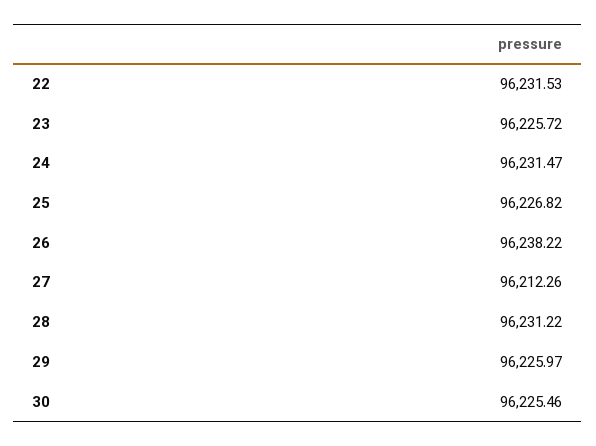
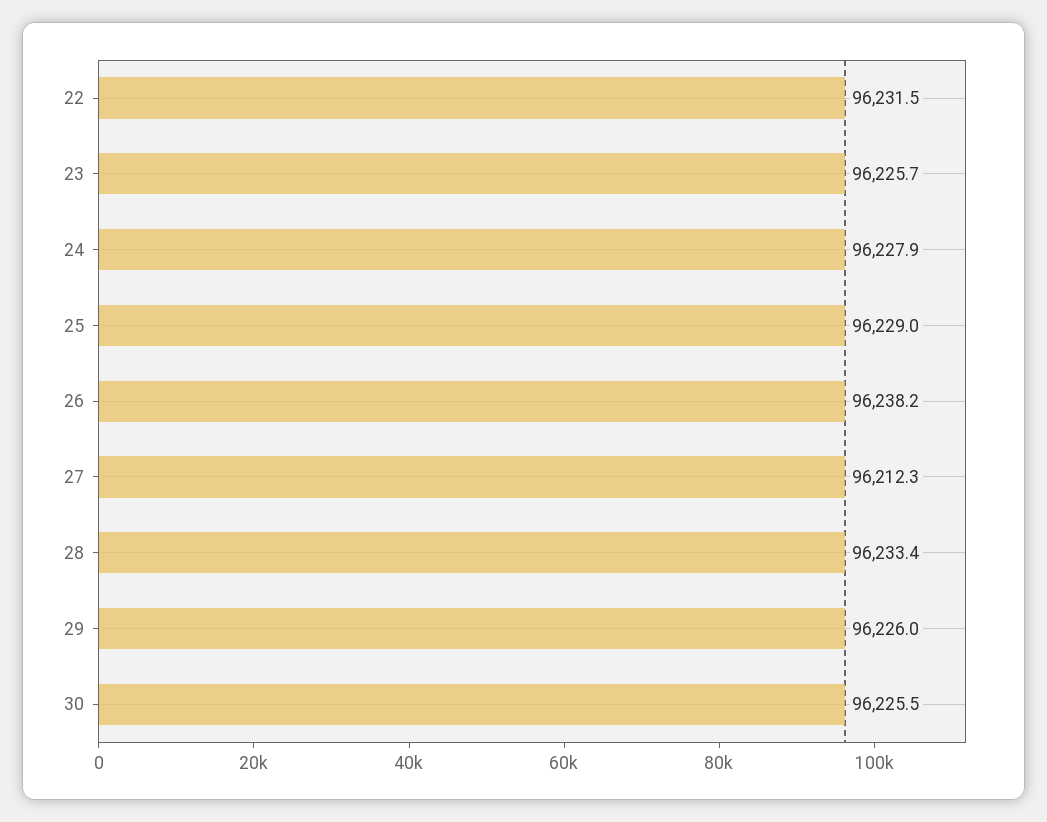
24: 96231.47 -> 96227.9
25: 96226.82 -> 96229
28: 96231.22 -> 96233.4

